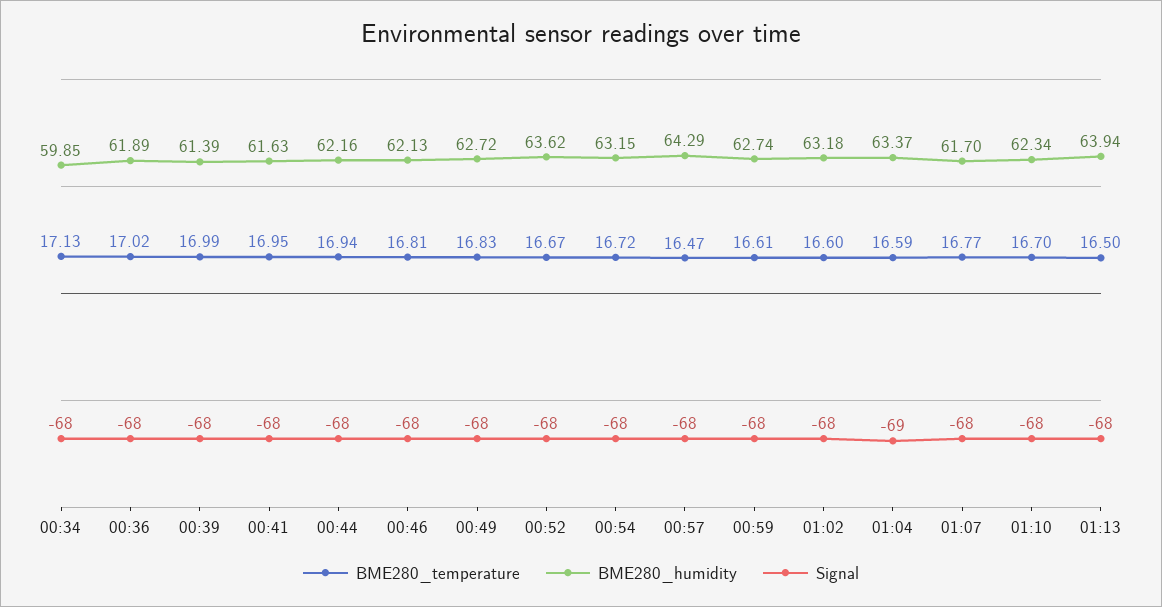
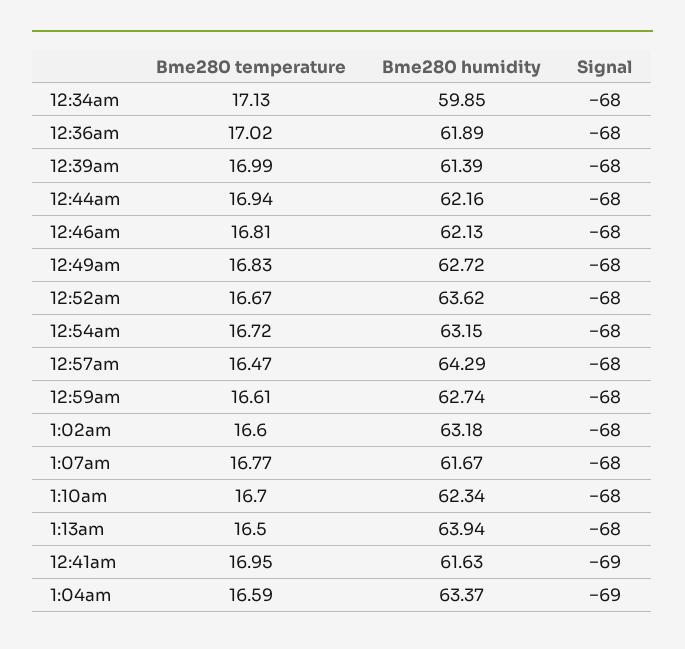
Signal, 00:41: -68 -> -69
BME280_humidity, 01:07: 61.7 -> 61.67

